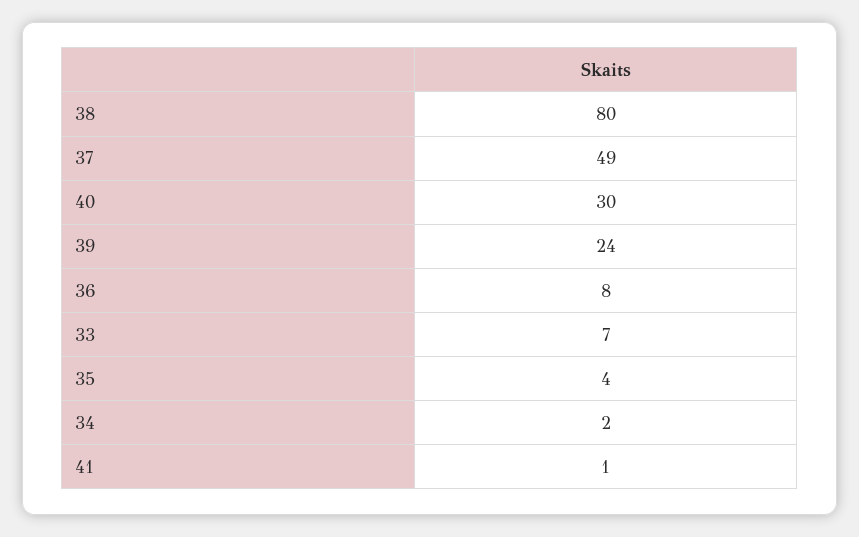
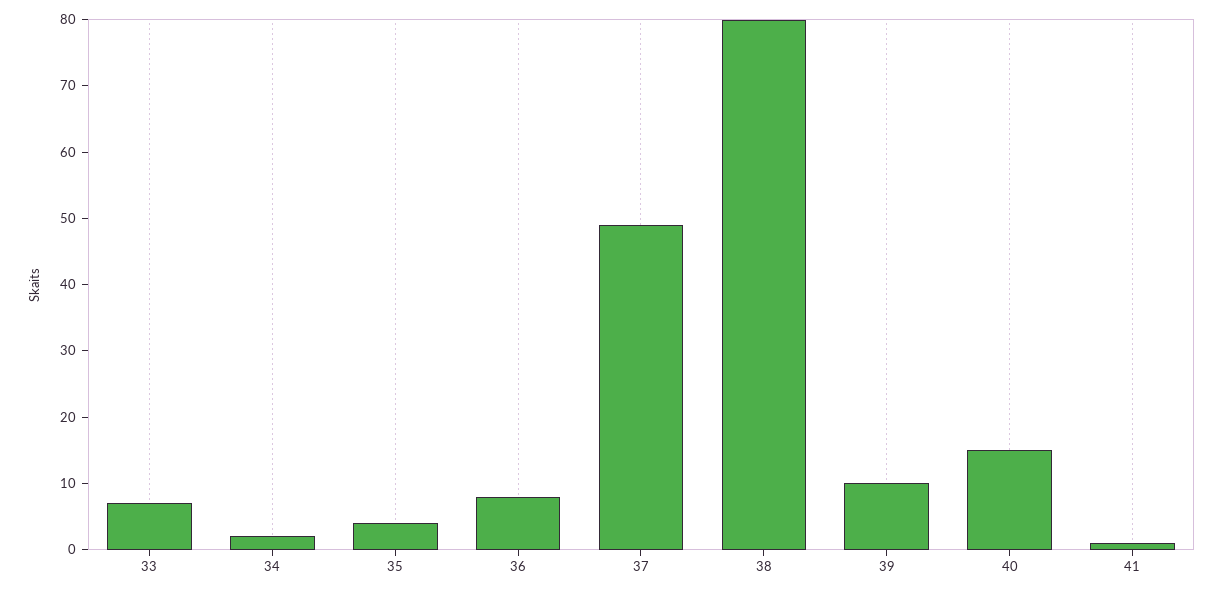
40: 30 -> 15
39: 24 -> 10

